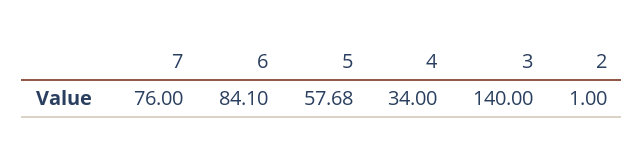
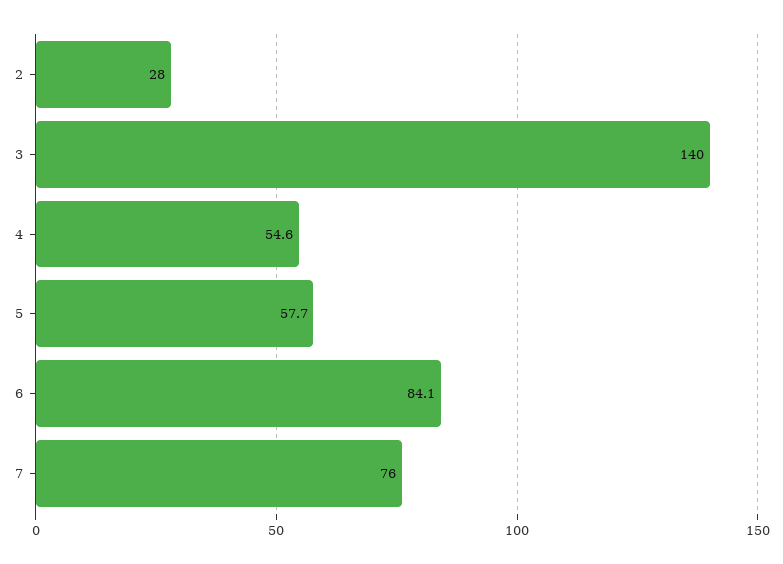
4: 34 -> 54.6
2: 1 -> 28

